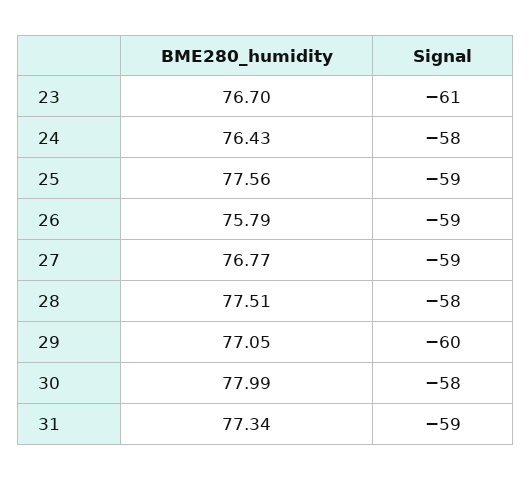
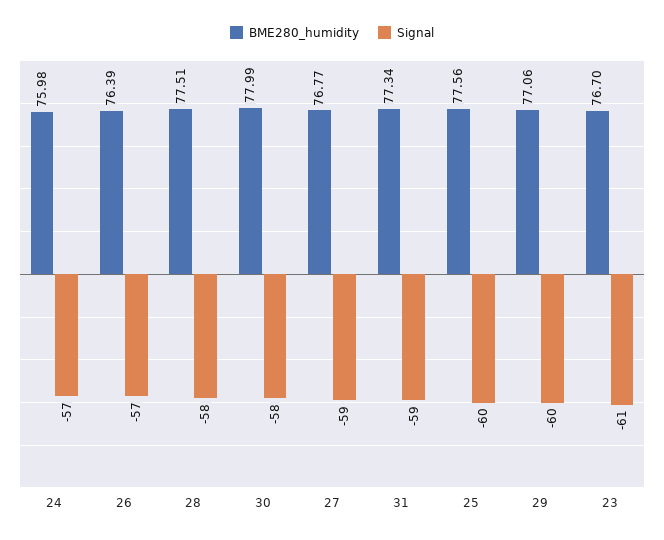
BME280_humidity, 24: 76.43 -> 75.98
Signal, 24: -58 -> -57
Signal, 25: -59 -> -60
BME280_humidity, 26: 75.79 -> 76.39
Signal, 26: -59 -> -57
BME280_humidity, 29: 77.05 -> 77.06

